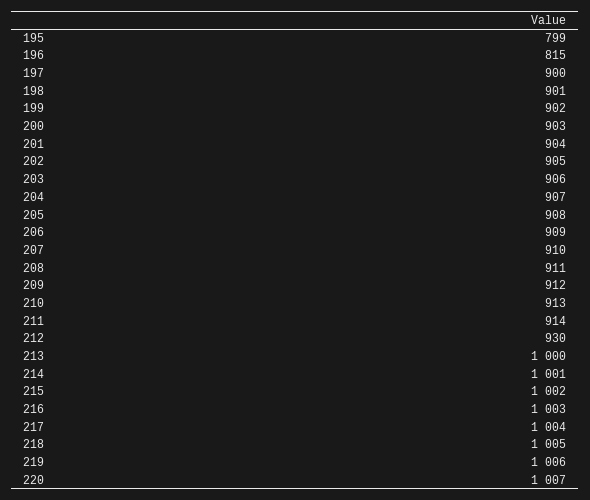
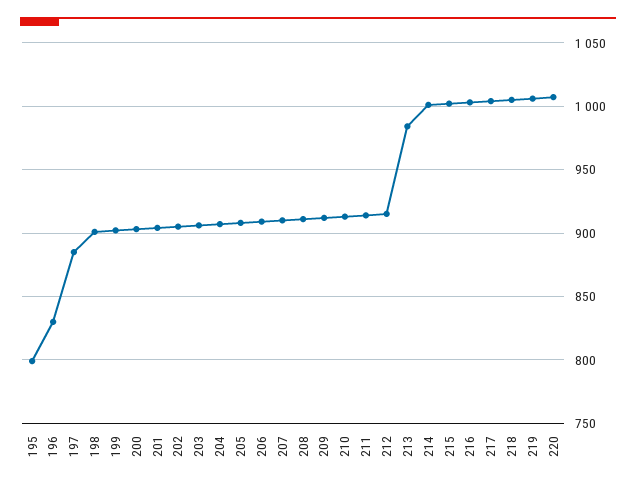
196: 815 -> 830
197: 900 -> 885
212: 930 -> 915
213: 1000 -> 985

